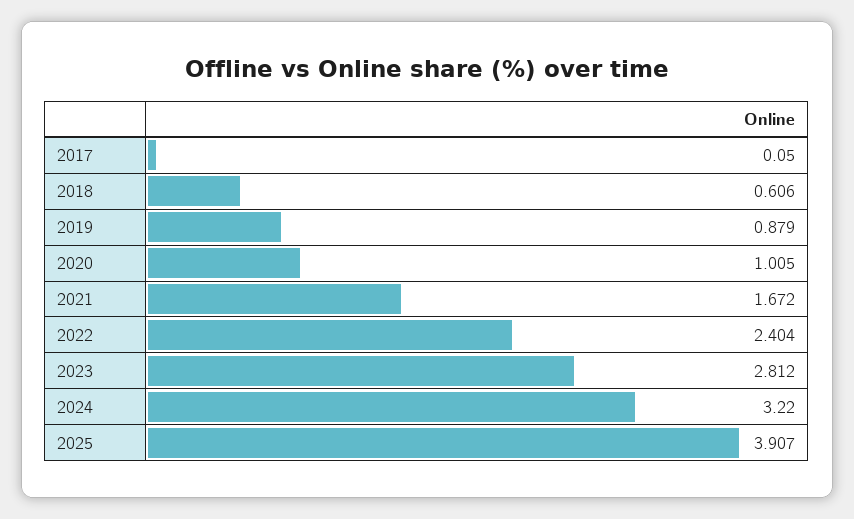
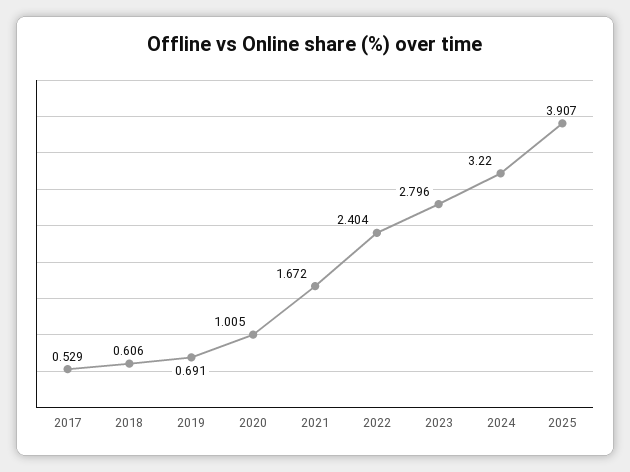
2017: 0.05 -> 0.529
2019: 0.879 -> 0.691
2023: 2.812 -> 2.796

